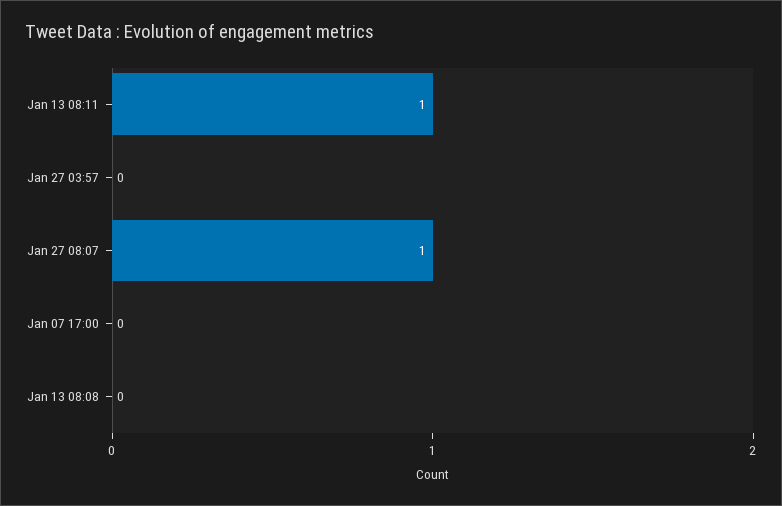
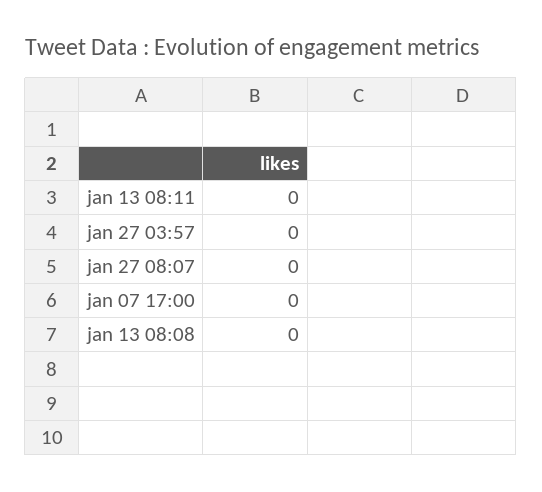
Jan 13 08:11: 1 -> 0
Jan 27 08:07: 1 -> 0

